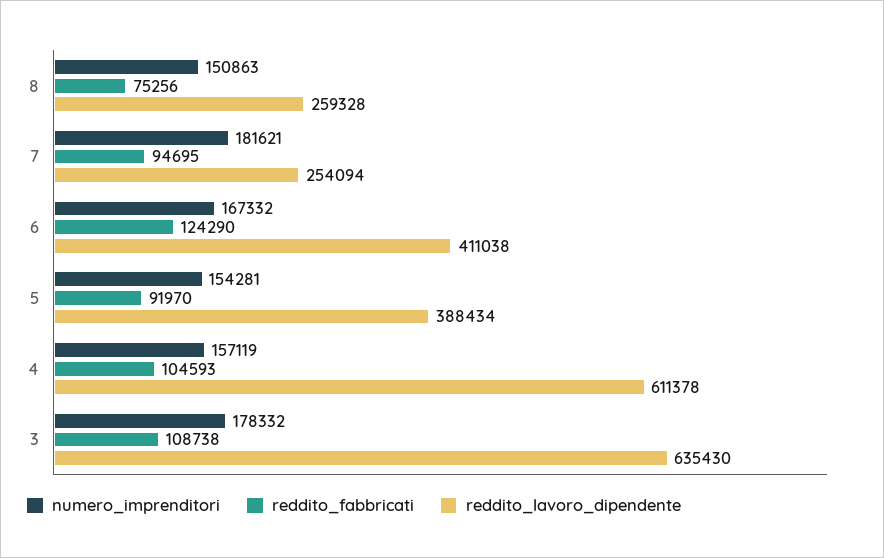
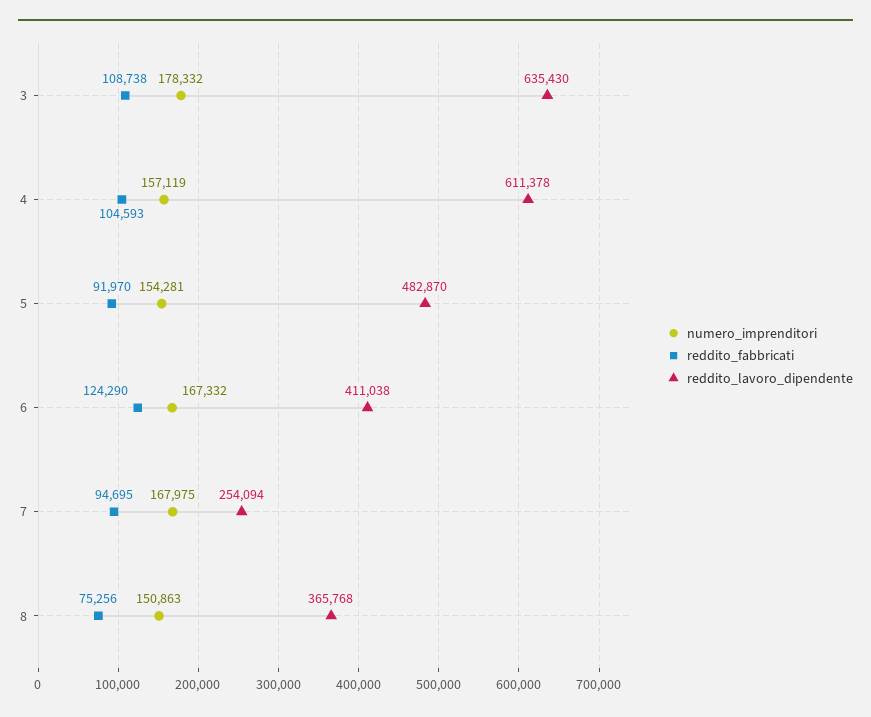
reddito_lavoro_dipendente, 8: 259328 -> 365768
numero_imprenditori, 7: 181621 -> 167975
reddito_lavoro_dipendente, 5: 388434 -> 482870

